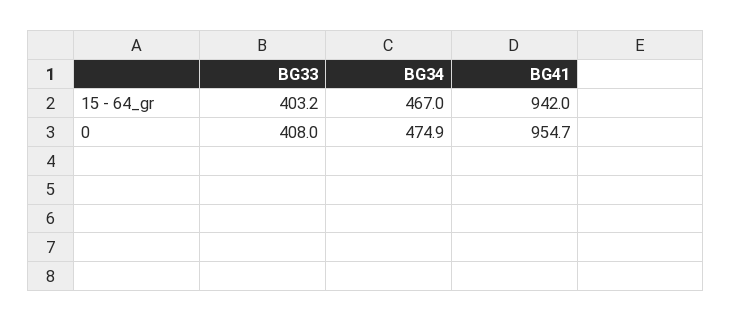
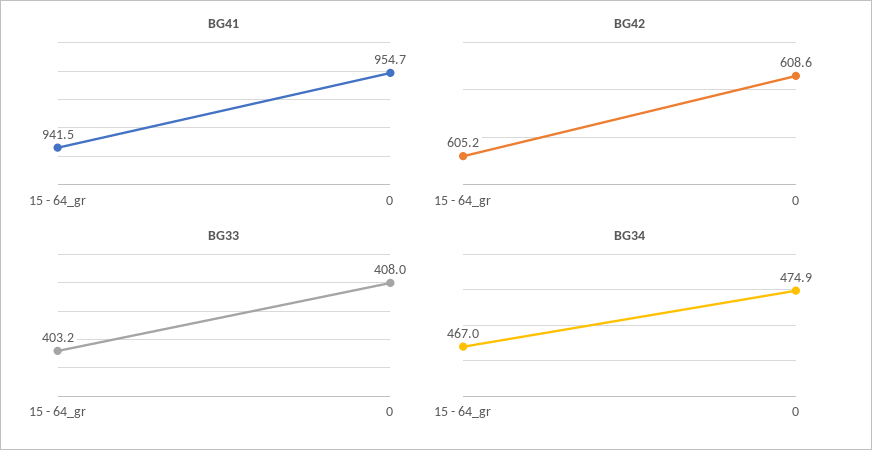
BG41, 15 - 64_gr: 942 -> 941.5
BG42, 15 - 64_gr: none -> 605.2
BG42, 0: none -> 608.6

